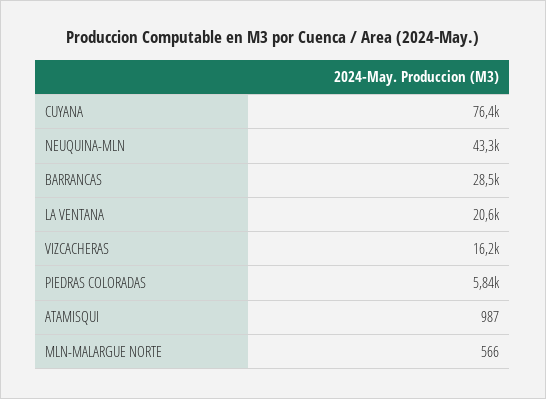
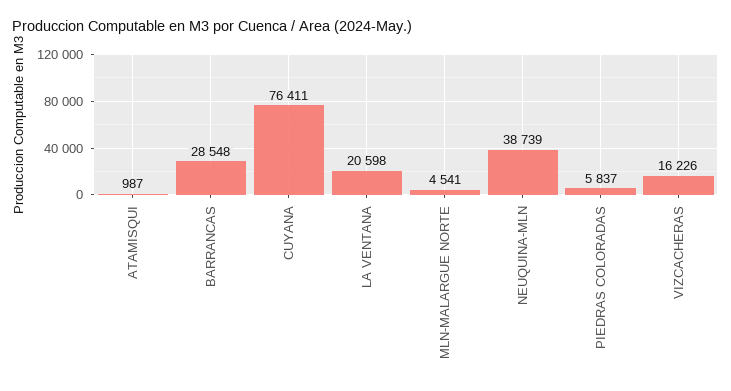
NEUQUINA-MLN: 43300 -> 38739
MLN-MALARGUE NORTE: 566 -> 4541

